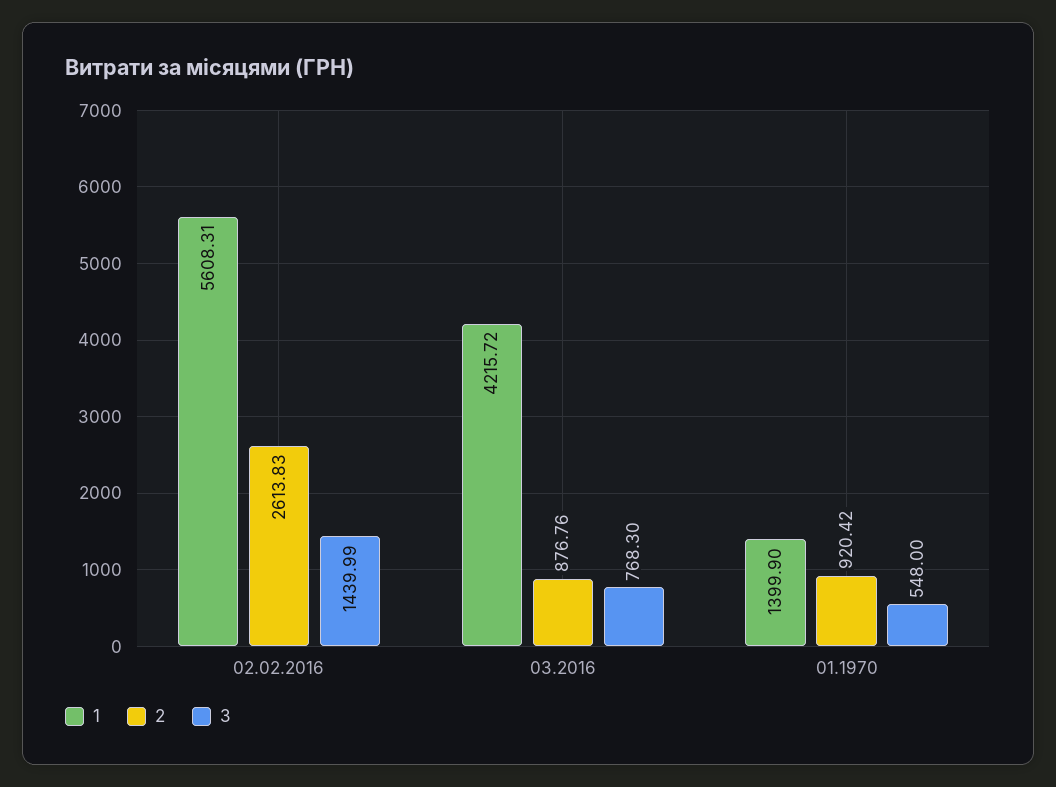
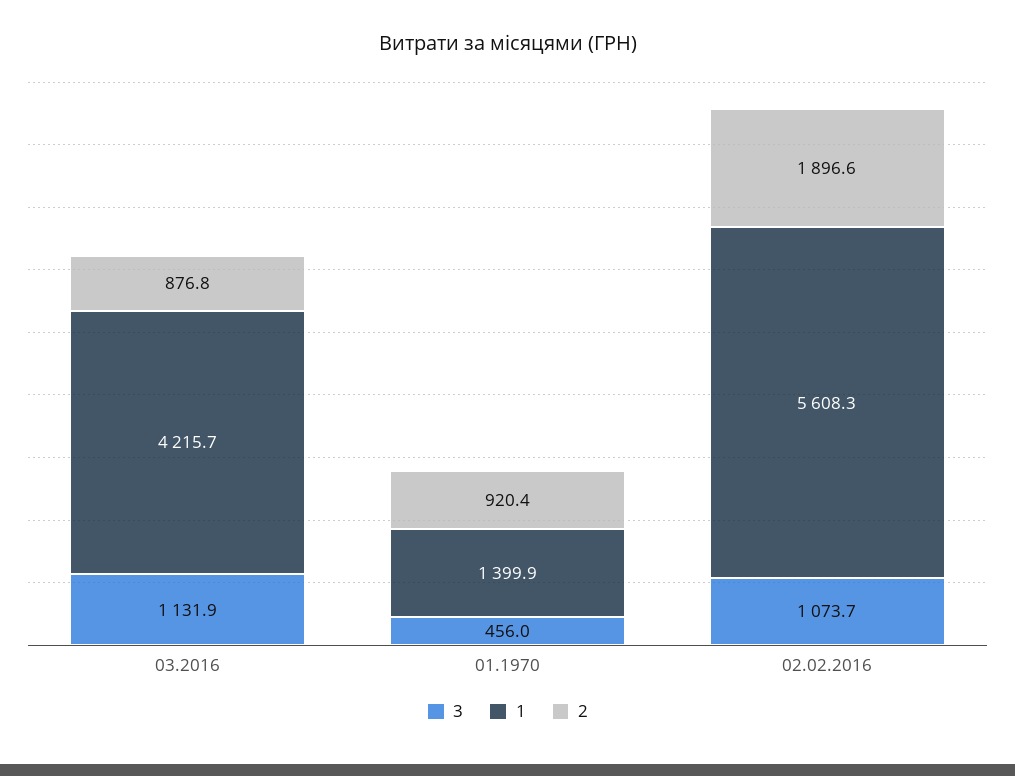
2, 02.02.2016: 2613.83 -> 1896.6
3, 02.02.2016: 1439.99 -> 1073.7
3, 03.2016: 768.3 -> 1131.9
3, 01.1970: 548 -> 456

